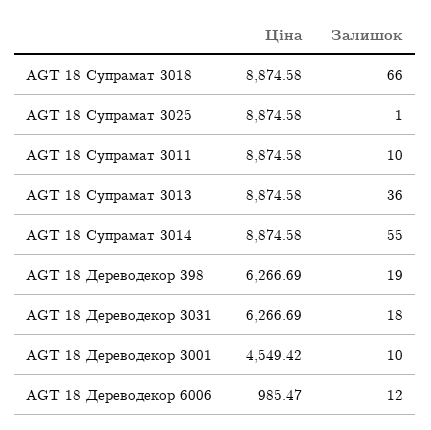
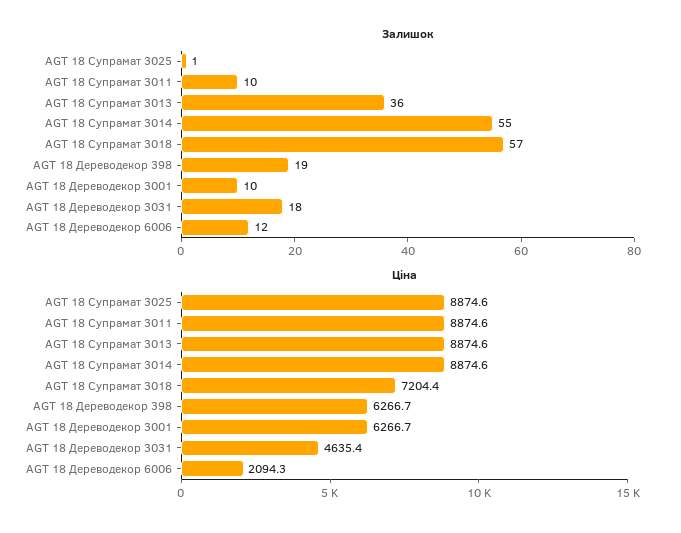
Ціна, AGT 18 Супрамат 3018: 8874.58 -> 7204.4
Залишок, AGT 18 Супрамат 3018: 66 -> 57
Ціна, AGT 18 Дереводекор 3031: 6266.69 -> 4635.4
Ціна, AGT 18 Дереводекор 3001: 4549.42 -> 6266.7
Ціна, AGT 18 Дереводекор 6006: 985.47 -> 2094.3

